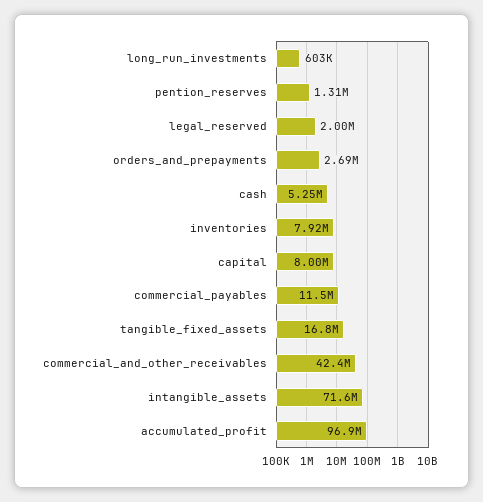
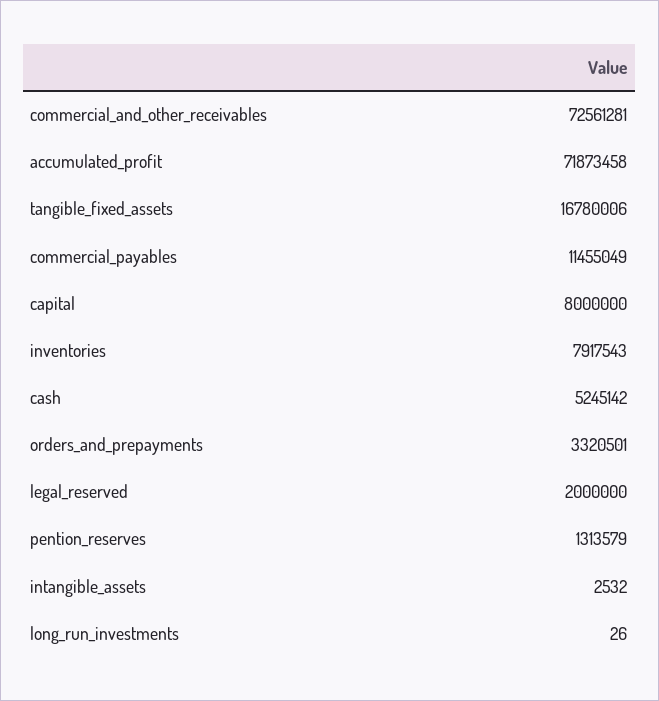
long_run_investments: 603000 -> 26
orders_and_prepayments: 2690000 -> 3320501
commercial_and_other_receivables: 42400000 -> 72561281
intangible_assets: 71600000 -> 2532
accumulated_profit: 96900000 -> 71873458

